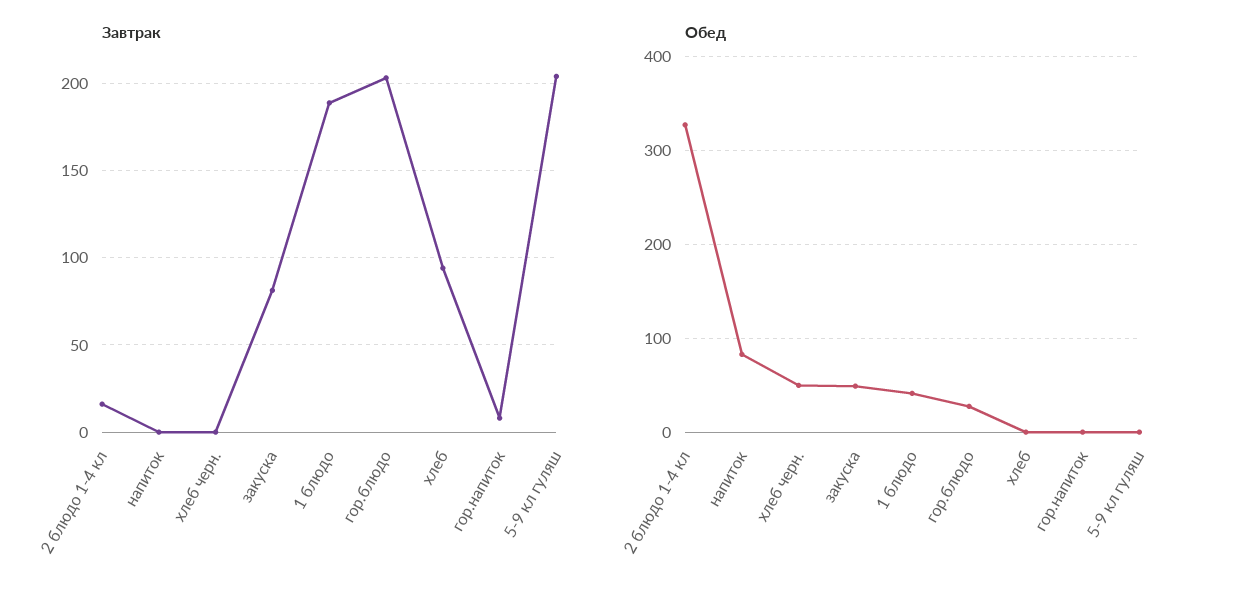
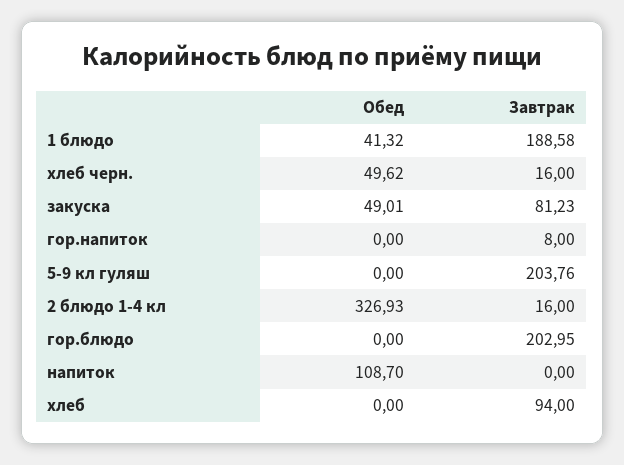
Завтрак, хлеб черн.: 0 -> 16
Обед, напиток: 80 -> 108.7
Обед, гор.блюдо: 30 -> 0

